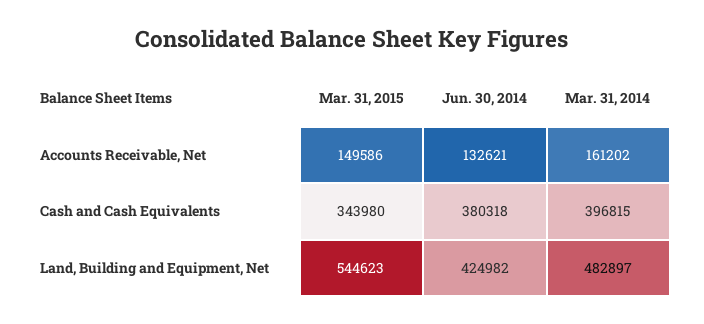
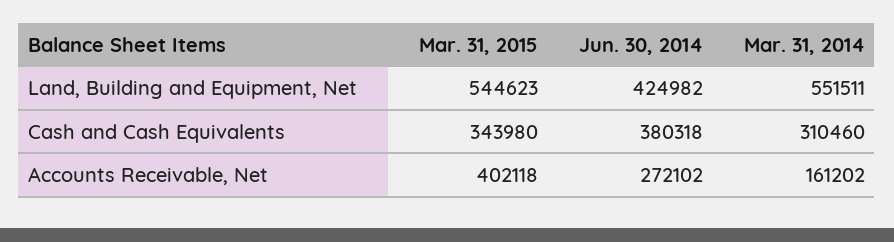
Mar. 31, 2015, Accounts Receivable, Net: 149586 -> 402118
Jun. 30, 2014, Accounts Receivable, Net: 132621 -> 272102
Mar. 31, 2014, Cash and Cash Equivalents: 396815 -> 310460
Mar. 31, 2014, Land, Building and Equipment, Net: 482897 -> 551511

